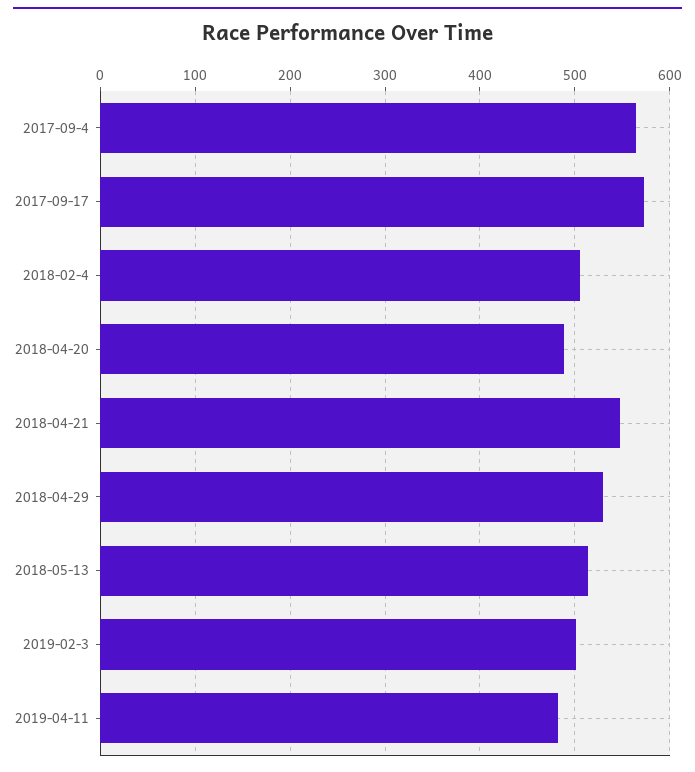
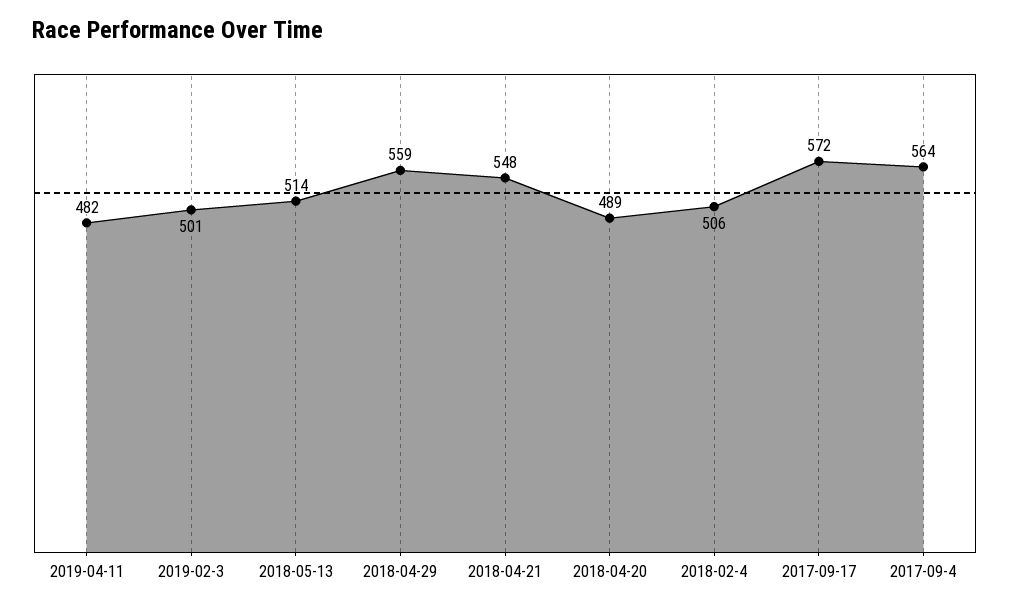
2018-04-29: 530 -> 559

